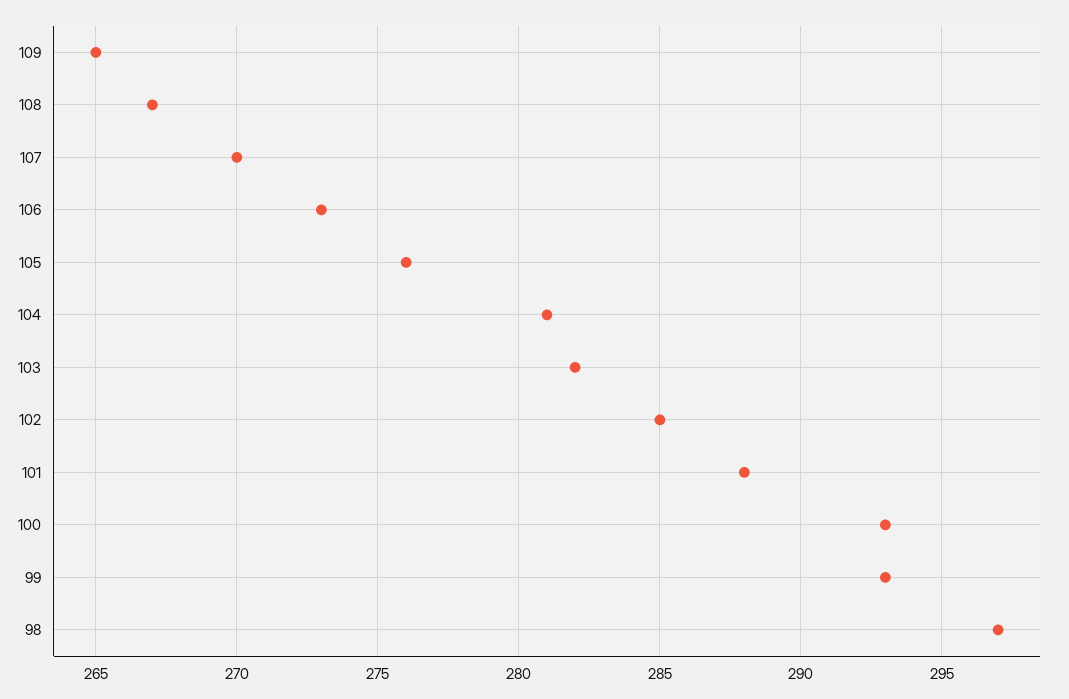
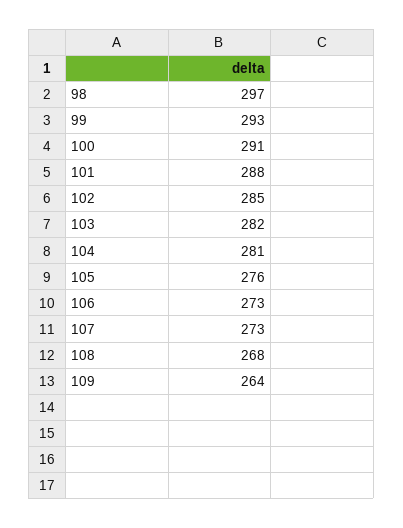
109: 265 -> 264
108: 267 -> 268
107: 270 -> 273
100: 293 -> 291

